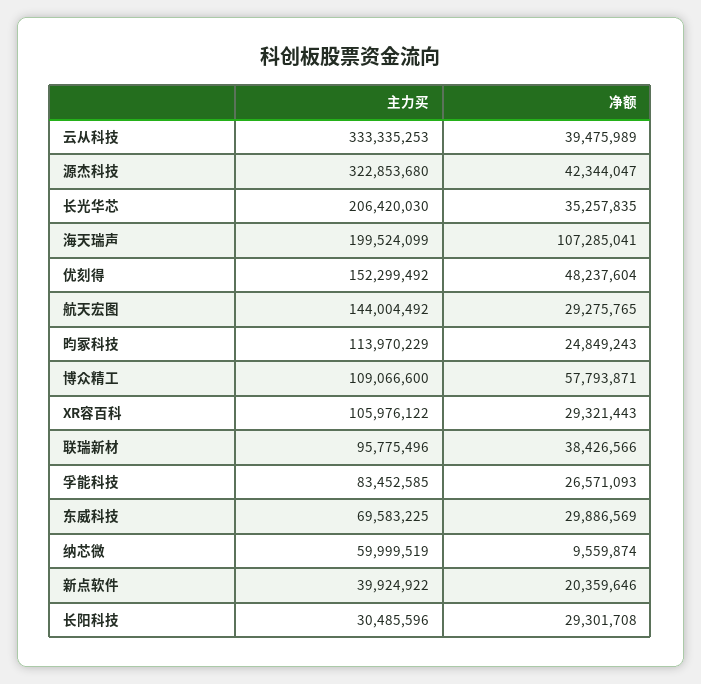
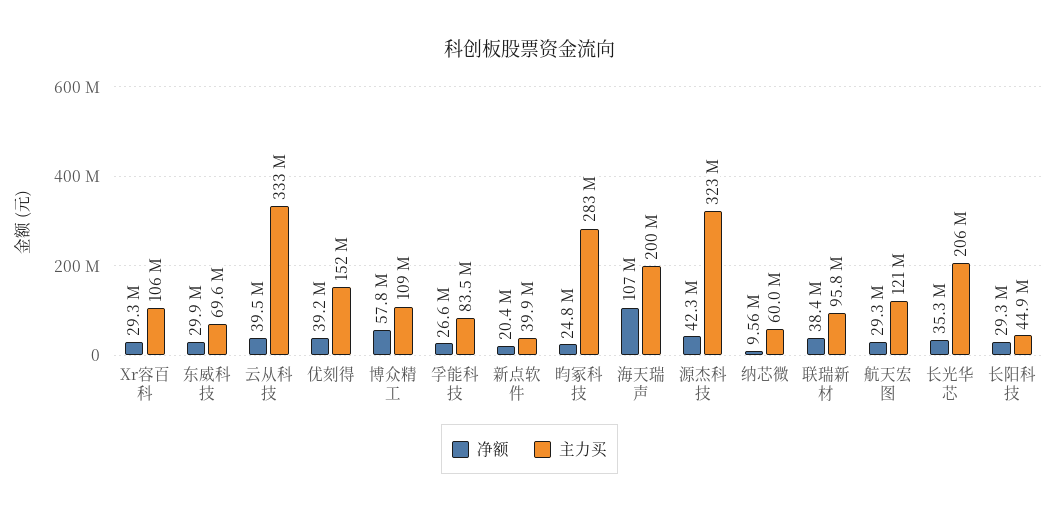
净额, 优刻得: 48237604 -> 39200000
主力买, 航天宏图: 144004492 -> 121000000
主力买, 昀冢科技: 113970229 -> 283000000
主力买, 长阳科技: 30485596 -> 44900000

